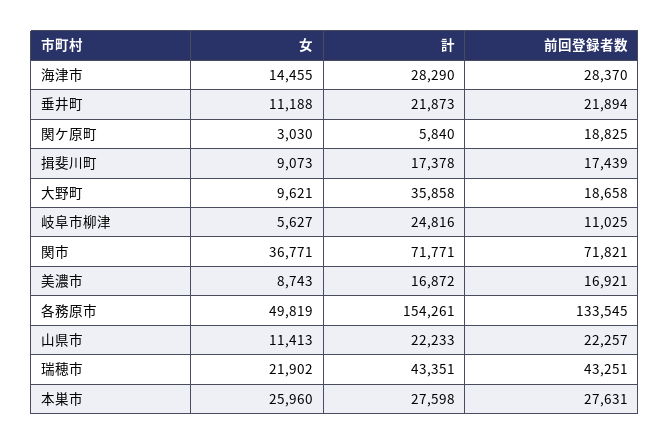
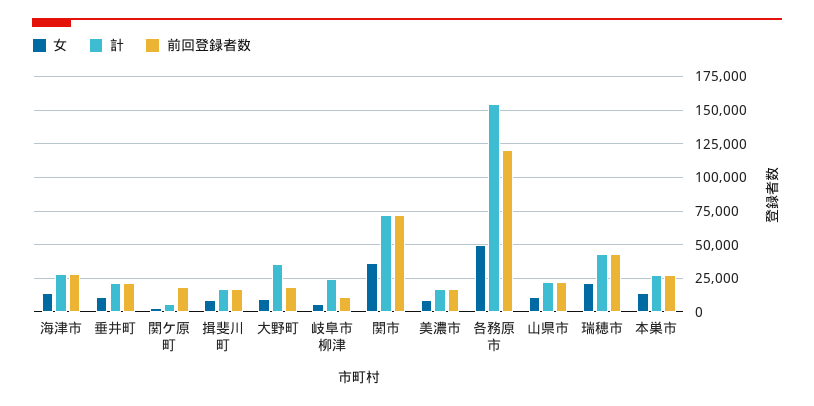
前回登録者数, 各務原市: 133545 -> 120000
女, 本巣市: 25960 -> 15000

